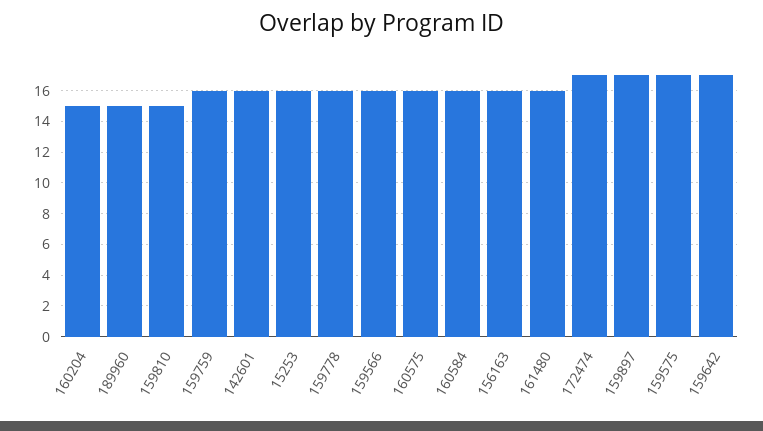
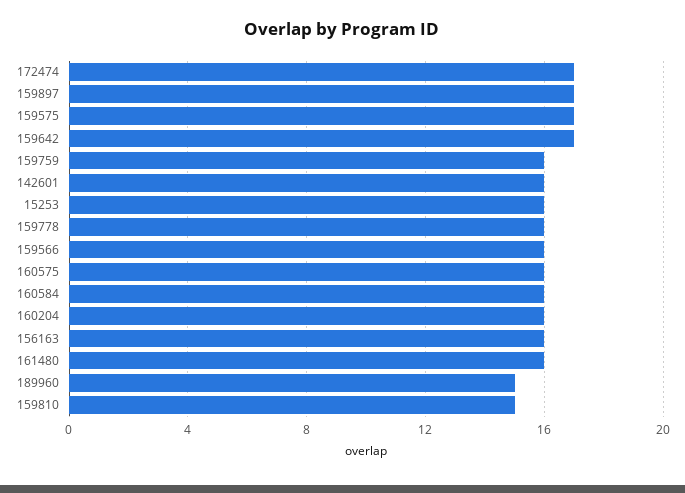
160204: 15 -> 16

